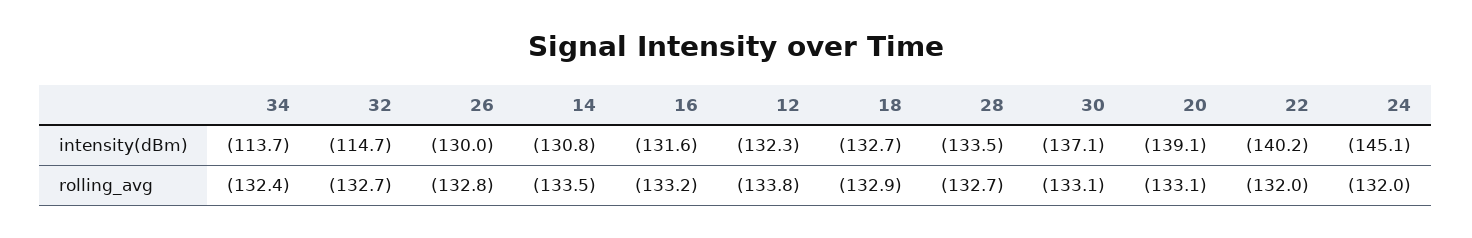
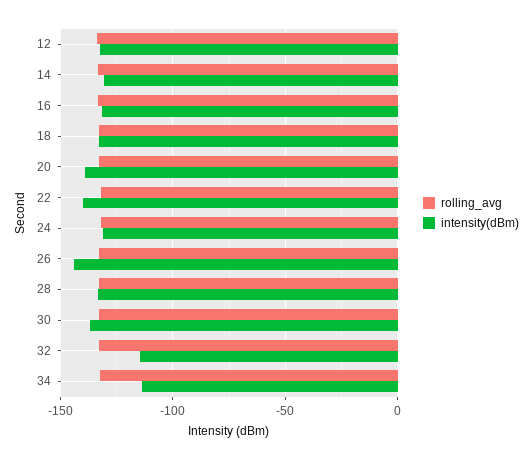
intensity(dBm), 26: -130 -> -145
intensity(dBm), 24: -145.1 -> -130

